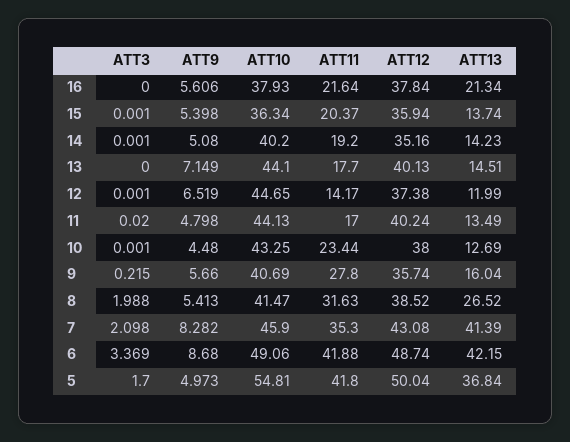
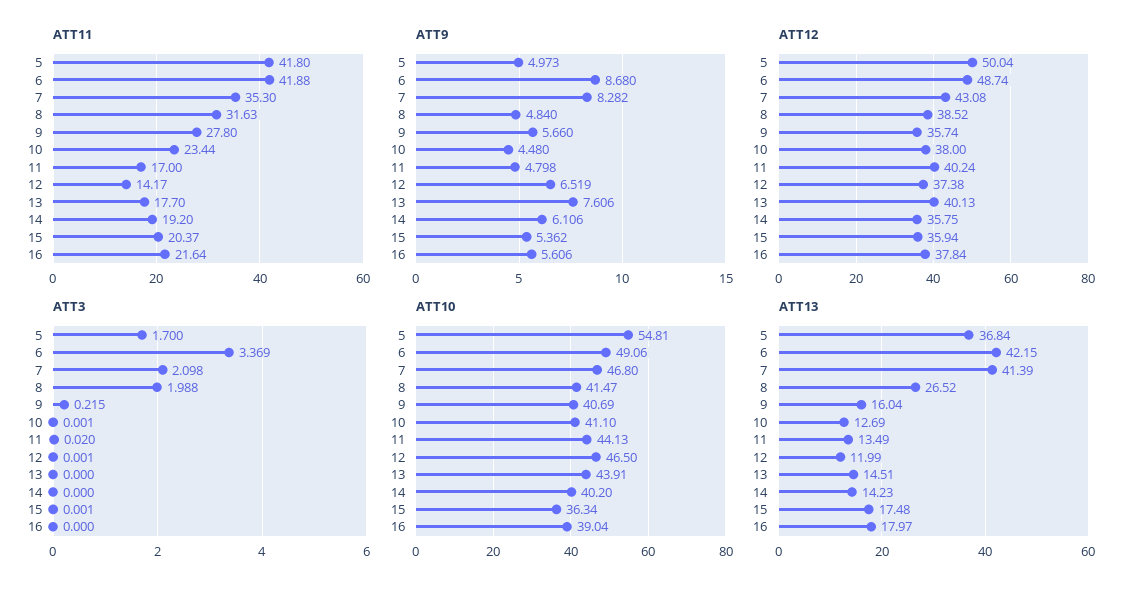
ATT10, 16: 37.93 -> 39.04
ATT13, 16: 21.34 -> 17.97
ATT9, 15: 5.398 -> 5.362
ATT13, 15: 13.74 -> 17.48
ATT3, 14: 0.001 -> 0
ATT9, 14: 5.08 -> 6.106
ATT12, 14: 35.16 -> 35.75
ATT9, 13: 7.149 -> 7.606
ATT10, 13: 44.1 -> 43.91
ATT10, 12: 44.65 -> 46.5
ATT10, 10: 43.25 -> 41.1
ATT9, 8: 5.413 -> 4.84
ATT10, 7: 45.9 -> 46.8

